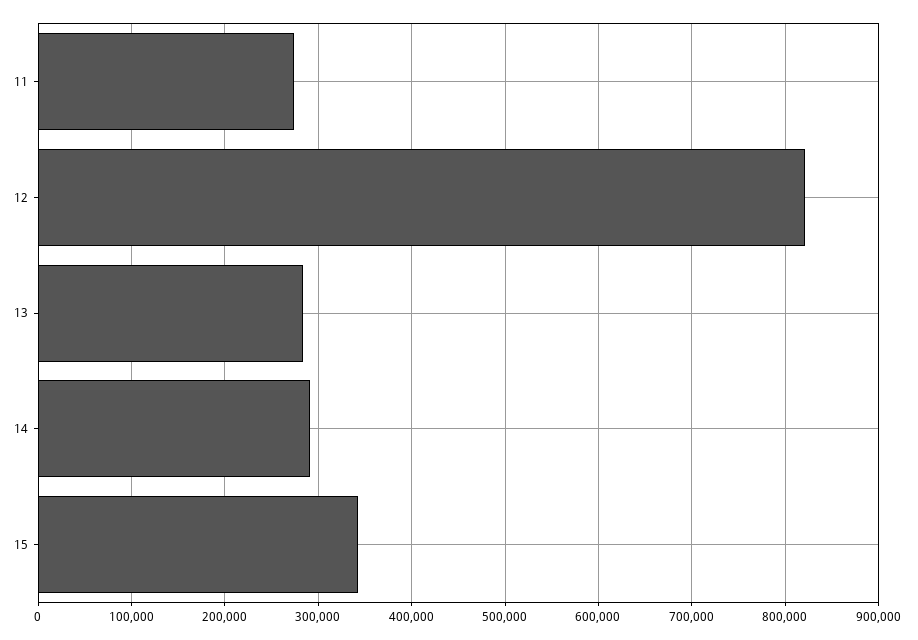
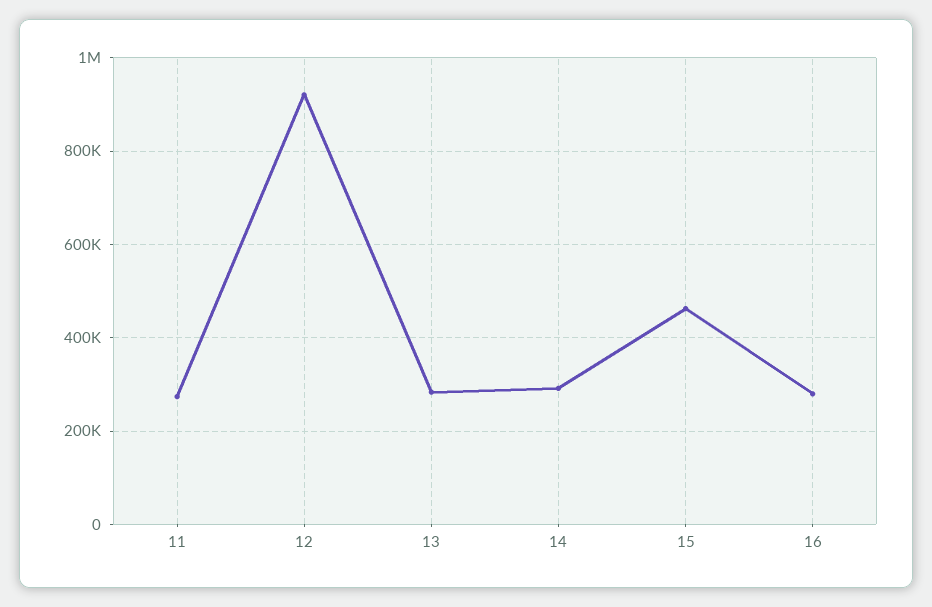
12: 820000 -> 920000
15: 340000 -> 460000
16: none -> 280000

